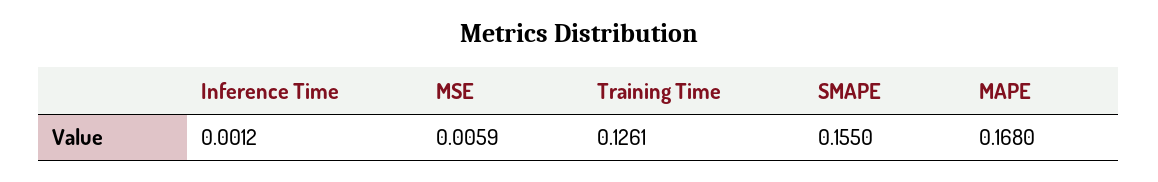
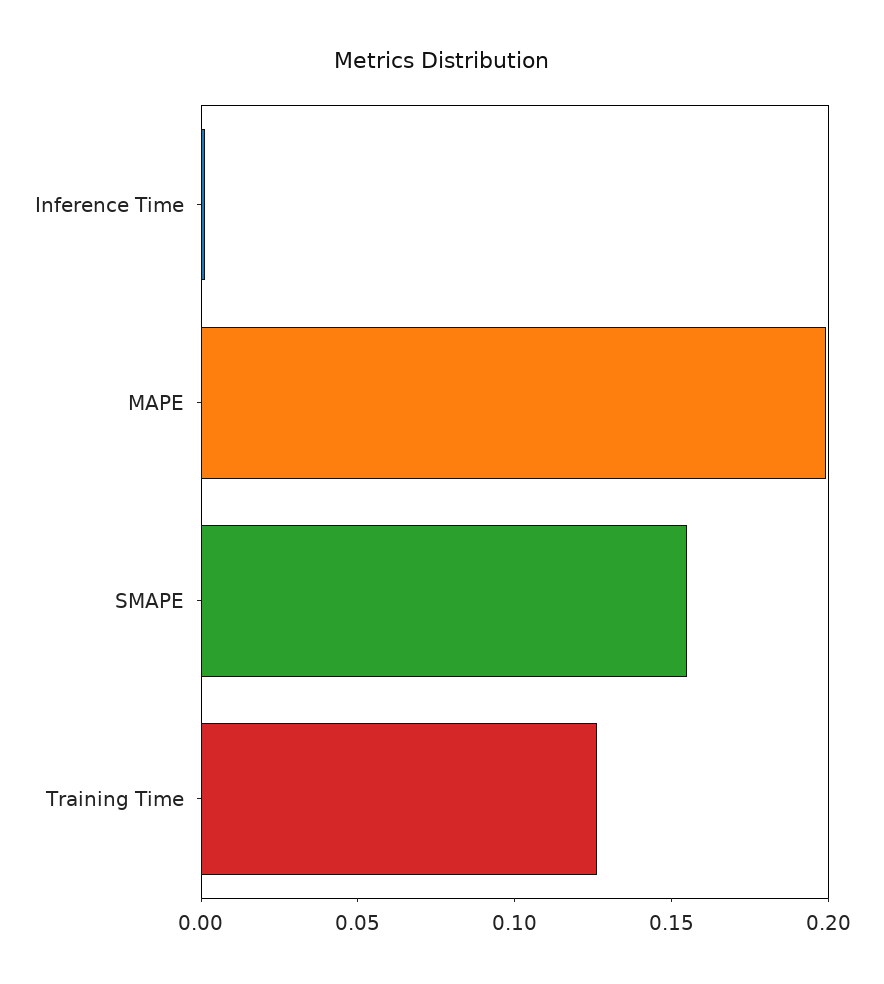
MSE: 0.0059 -> none
MAPE: 0.168 -> 0.2

